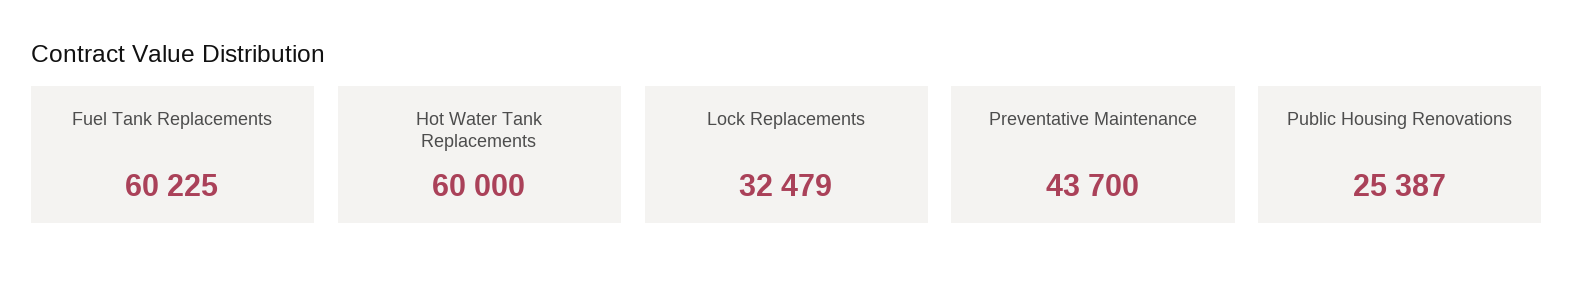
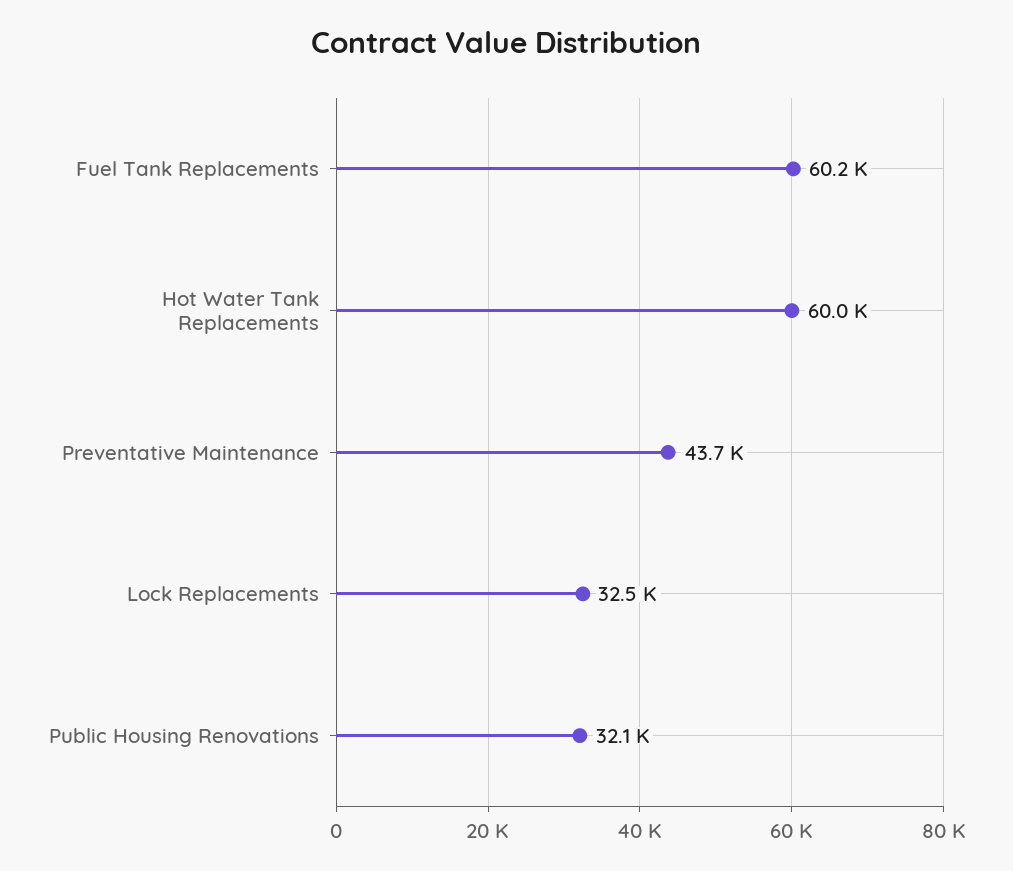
Public Housing Renovations: 25387 -> 32100

